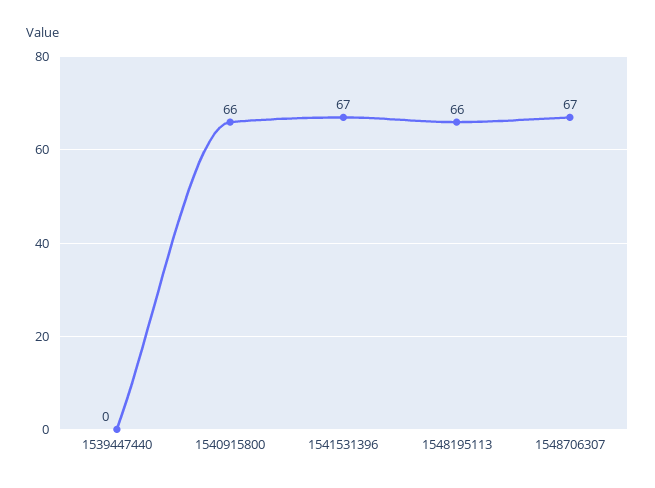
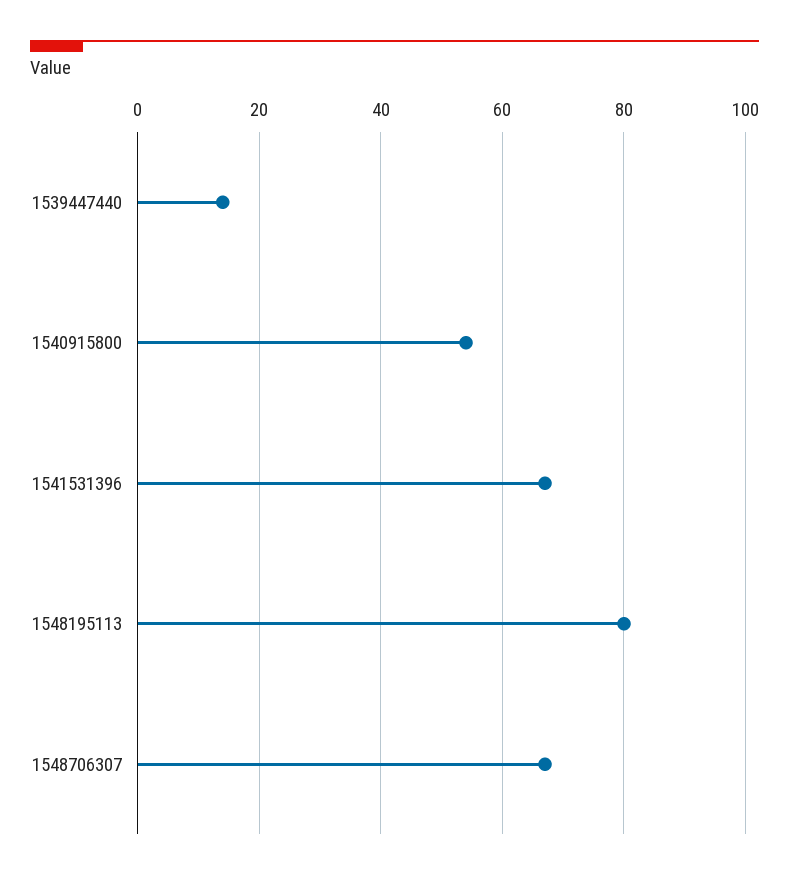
1539447440: 0 -> 15
1540915800: 66 -> 55
1548195113: 66 -> 80

